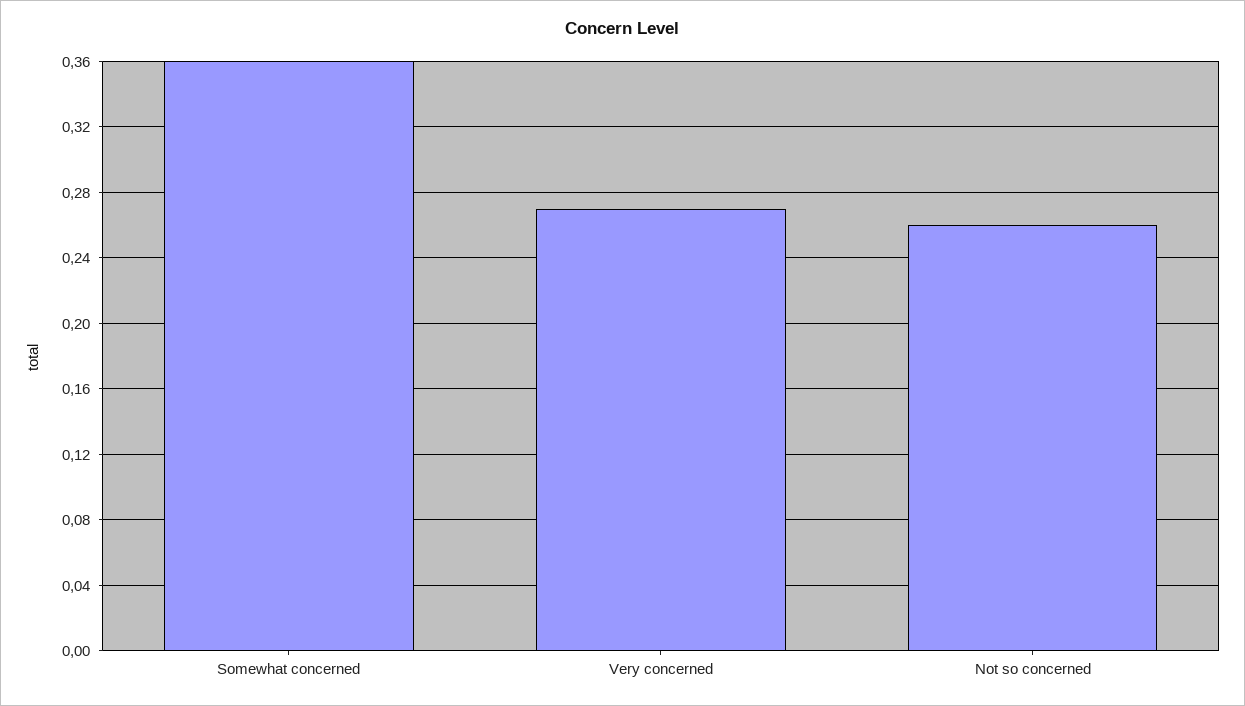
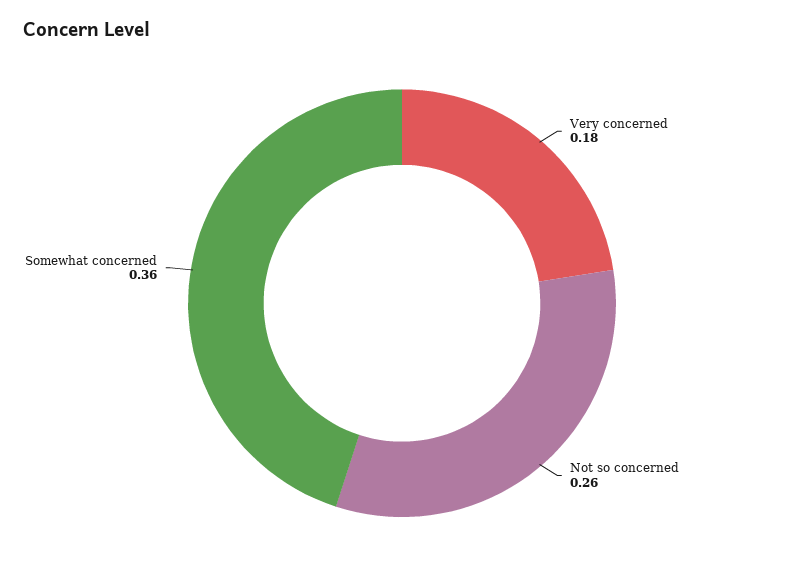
Very concerned: 0.27 -> 0.18

